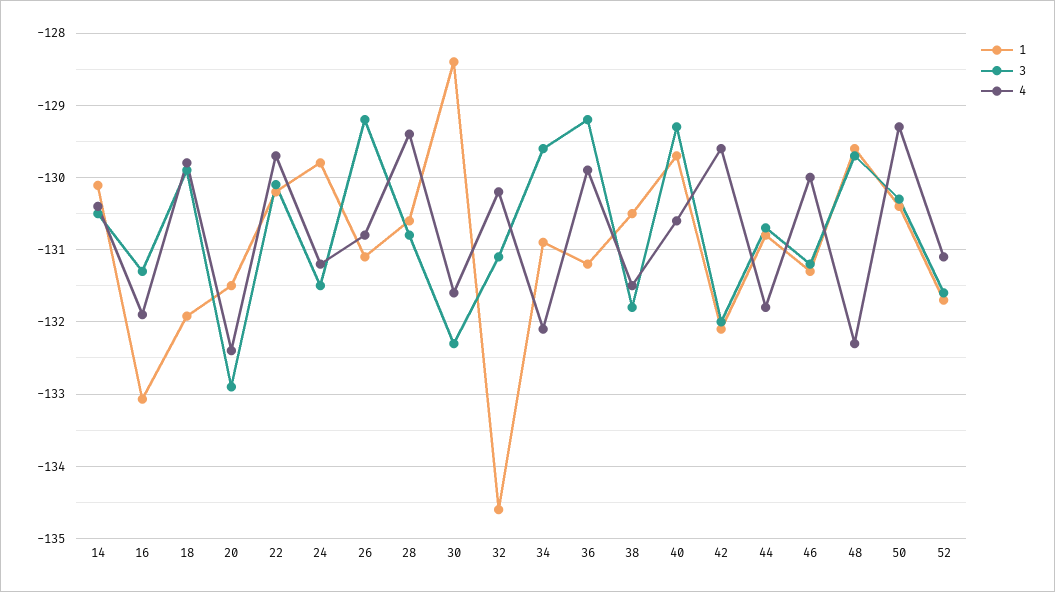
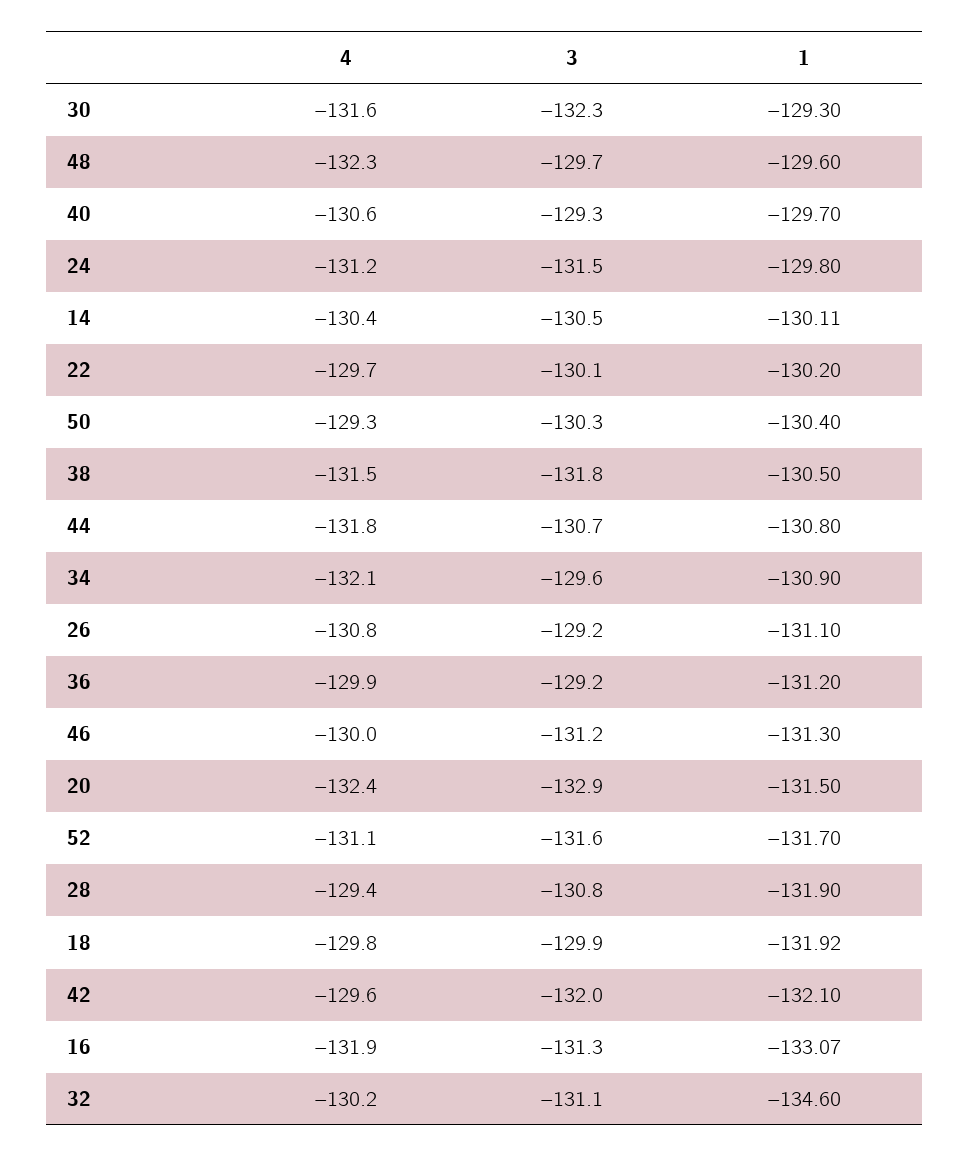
1, 28: -130.6 -> -131.9
1, 30: -128.4 -> -129.3

